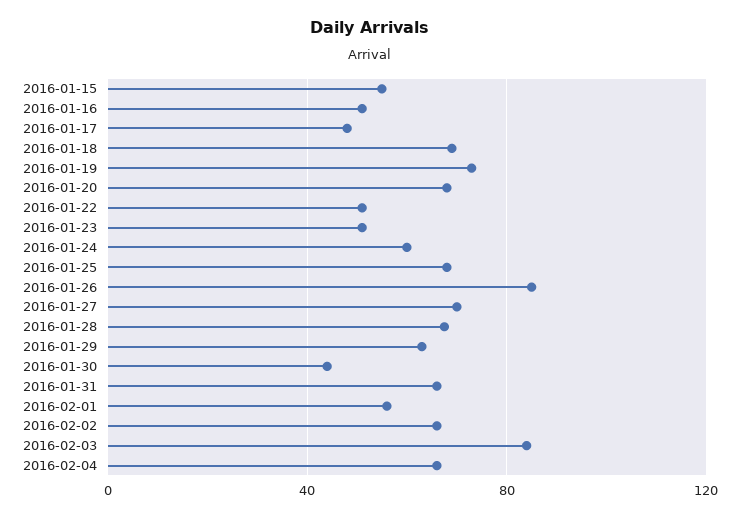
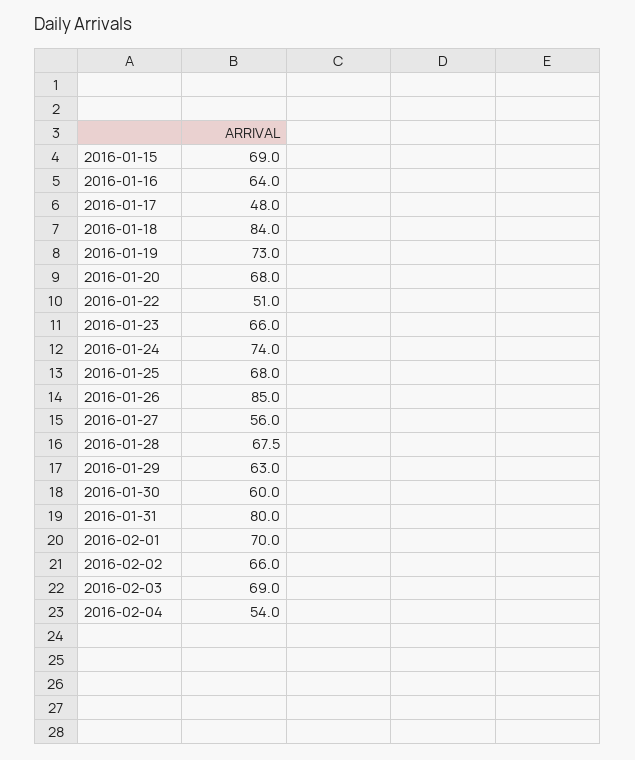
2016-01-15: 55 -> 69
2016-01-16: 50 -> 64
2016-01-18: 70 -> 84
2016-01-23: 50 -> 66
2016-01-24: 60 -> 74
2016-01-27: 70 -> 56
2016-01-30: 45 -> 60
2016-01-31: 65 -> 80
2016-02-01: 55 -> 70
2016-02-03: 85 -> 69
2016-02-04: 65 -> 54

